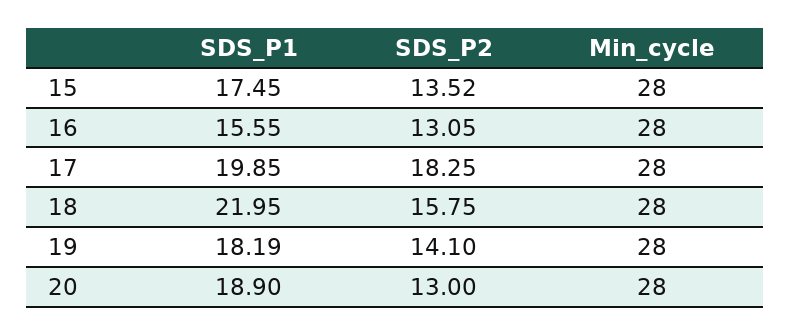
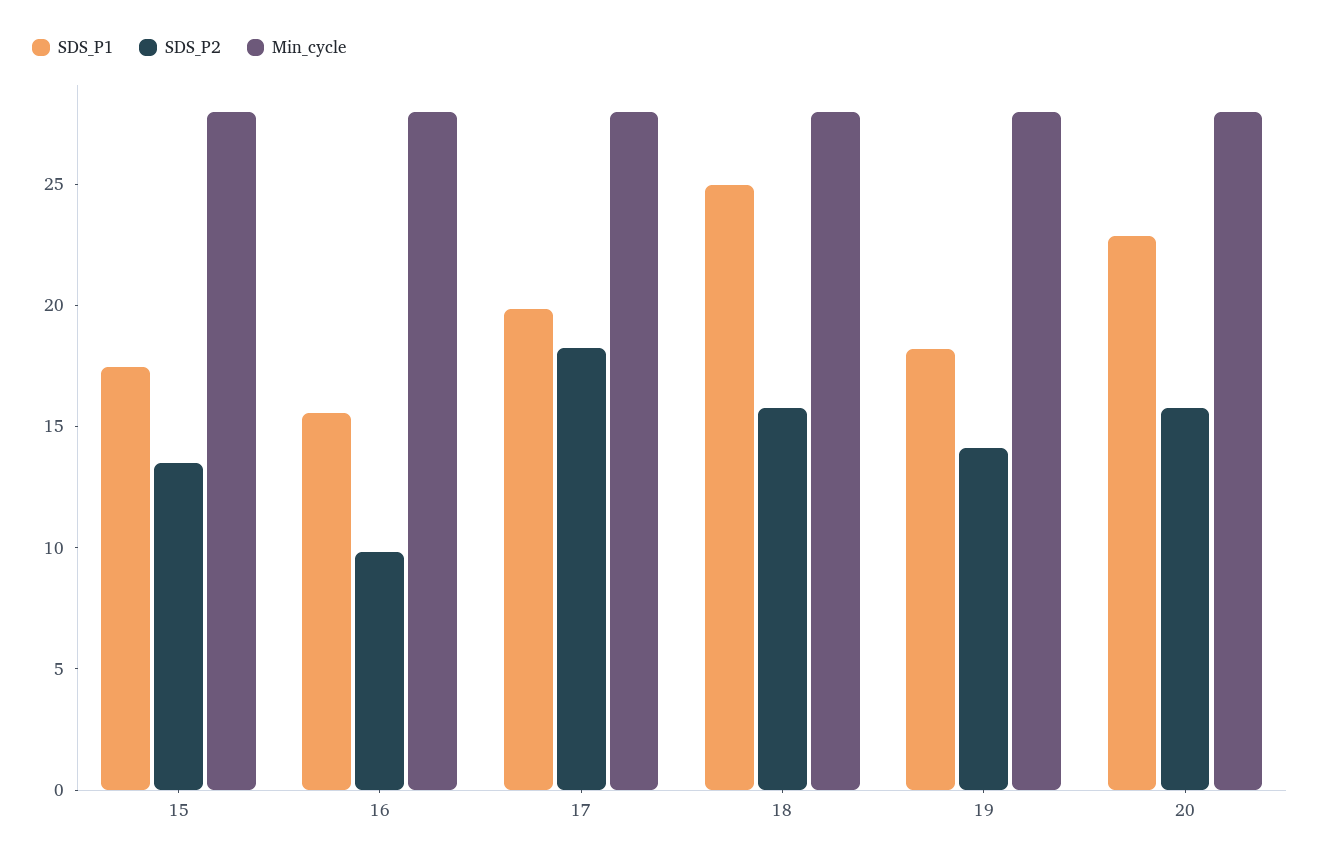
SDS_P2, 16: 13.05 -> 10
SDS_P1, 18: 21.95 -> 25
SDS_P1, 20: 18.9 -> 23
SDS_P2, 20: 13 -> 16

